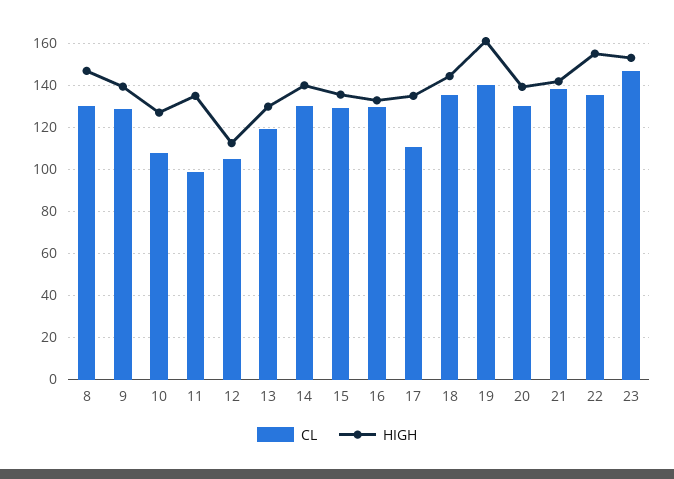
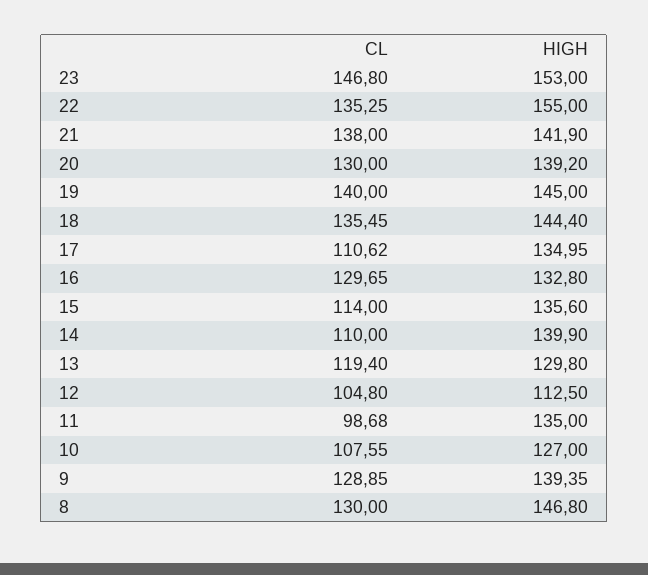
CL, 14: 130 -> 110
CL, 15: 130 -> 114
HIGH, 19: 160 -> 145

